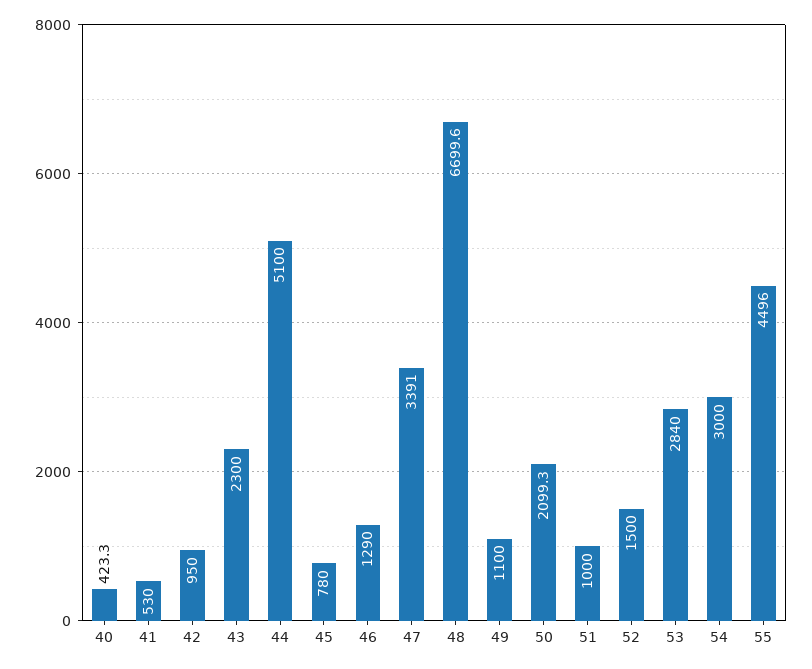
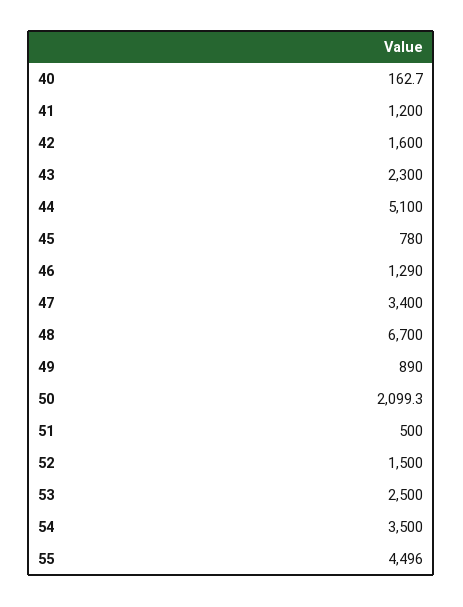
40: 423.3 -> 162.7
41: 530 -> 1200
42: 950 -> 1600
47: 3391 -> 3400
48: 6699.6 -> 6700
49: 1100 -> 890
51: 1000 -> 500
53: 2840 -> 2500
54: 3000 -> 3500

